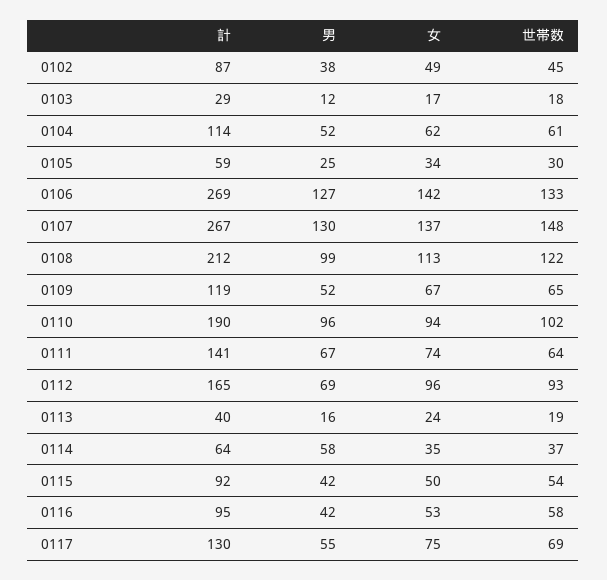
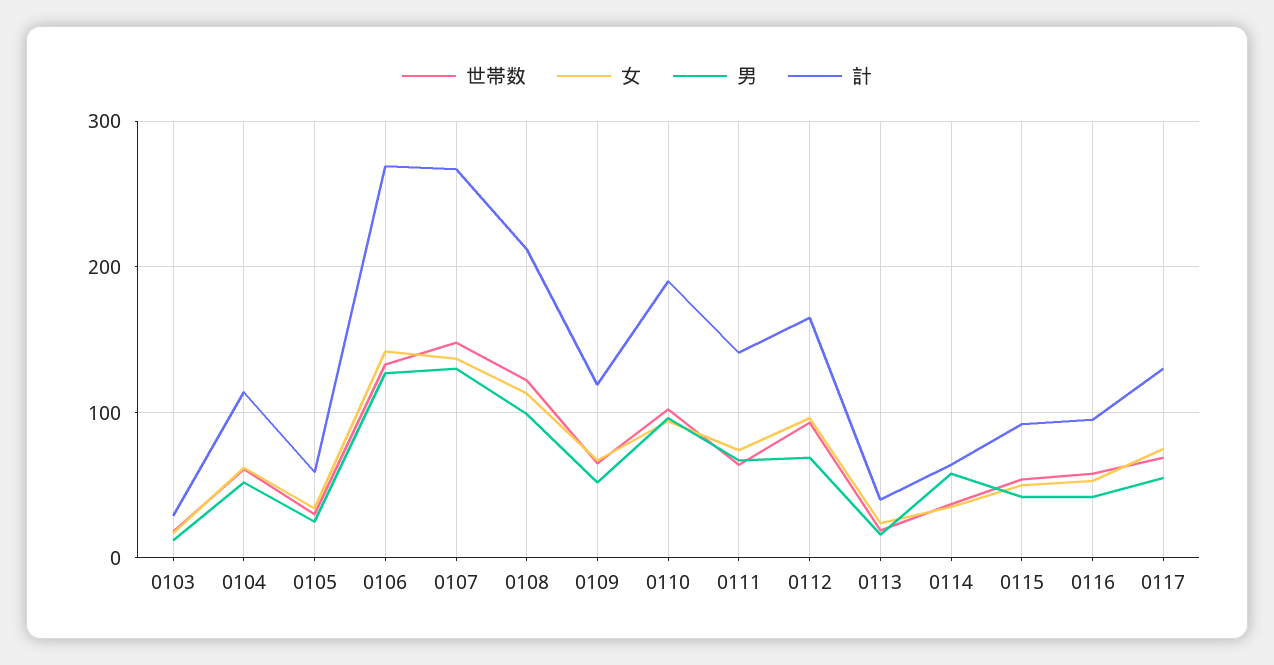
計, 0102: 87 -> none
男, 0102: 38 -> none
女, 0102: 49 -> none
世帯数, 0102: 45 -> none

